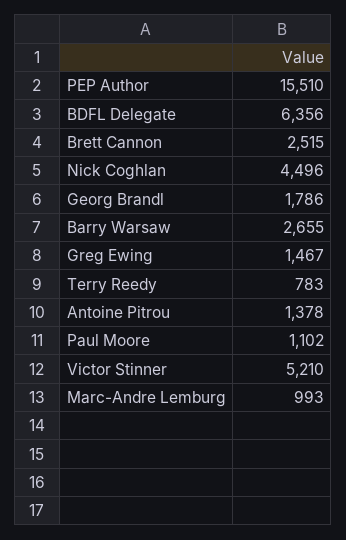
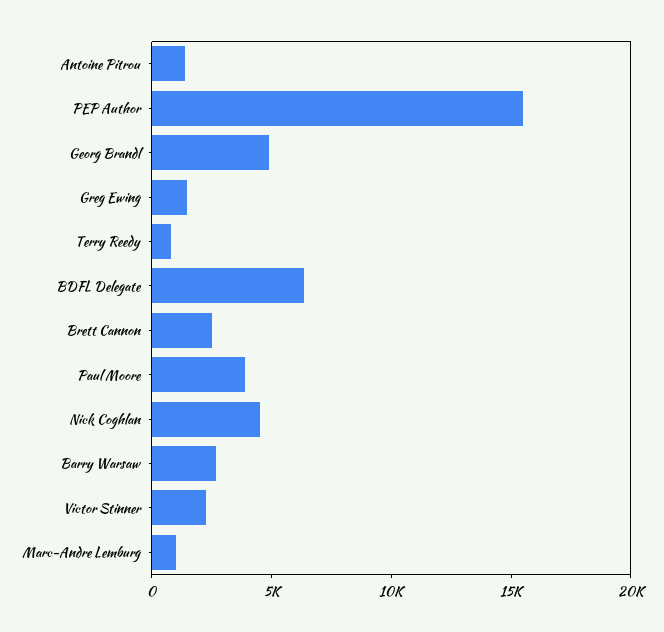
Georg Brandl: 1786 -> 5000
Paul Moore: 1102 -> 4000
Victor Stinner: 5210 -> 2000

